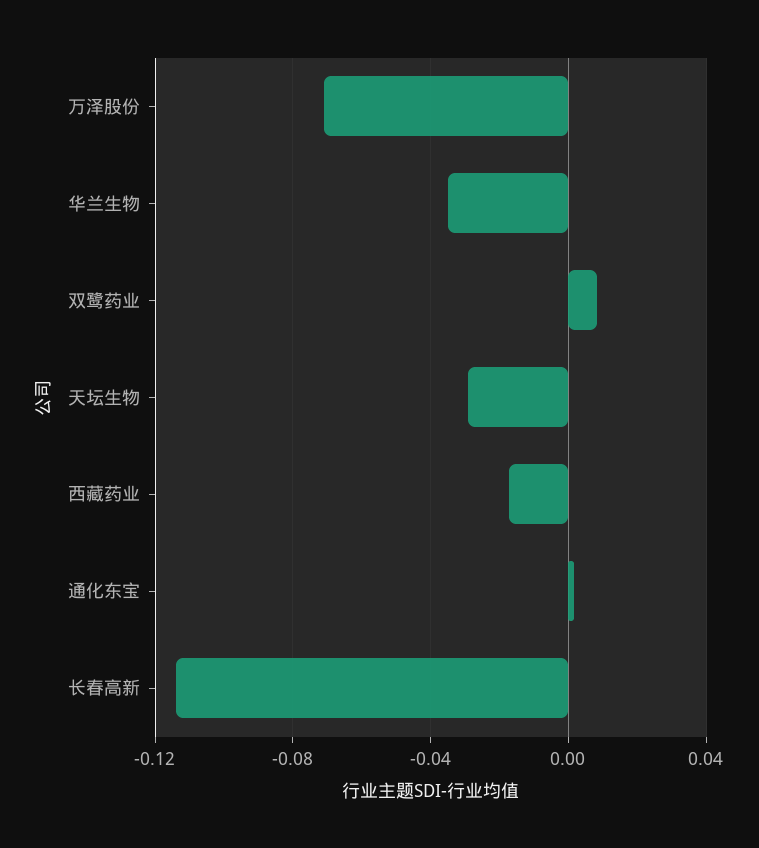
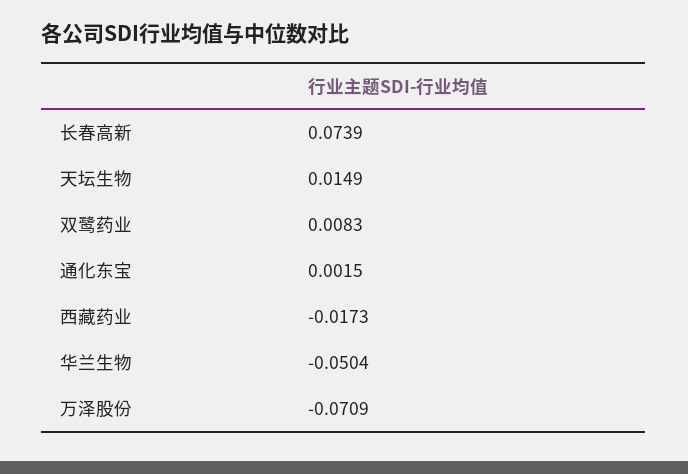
华兰生物: -0.035 -> -0.0504
天坛生物: -0.03 -> 0.0149
长春高新: -0.115 -> 0.0739

